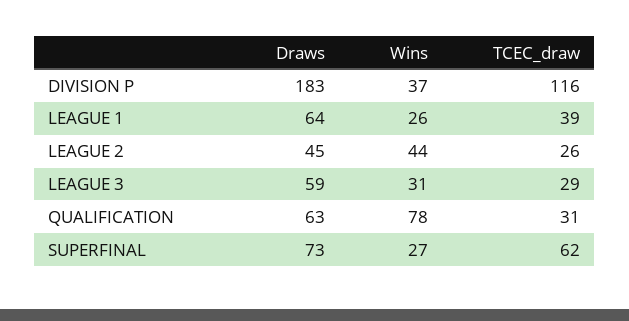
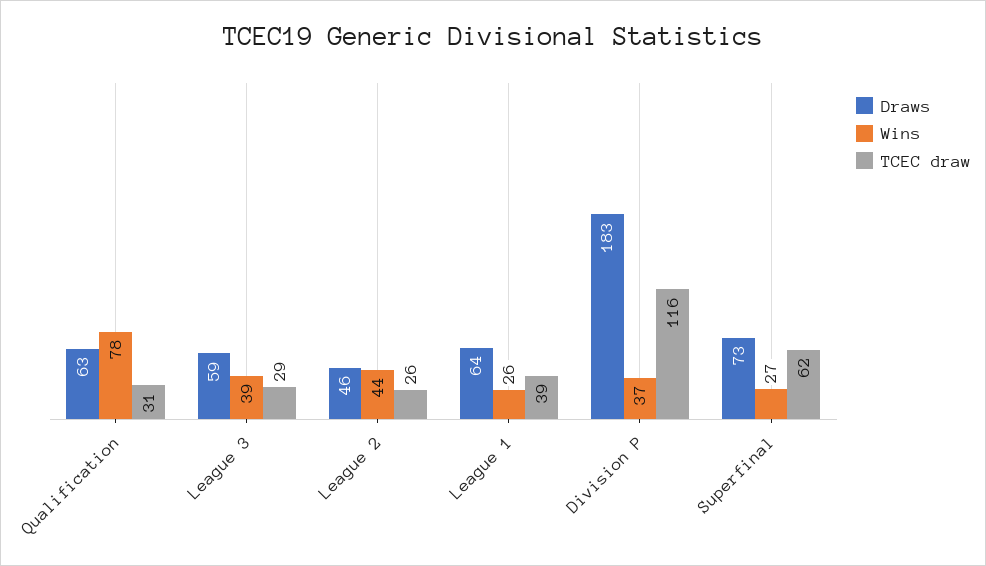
Draws, LEAGUE 2: 45 -> 46
Wins, LEAGUE 3: 31 -> 39

